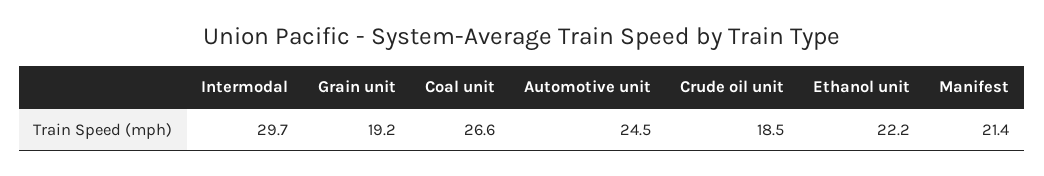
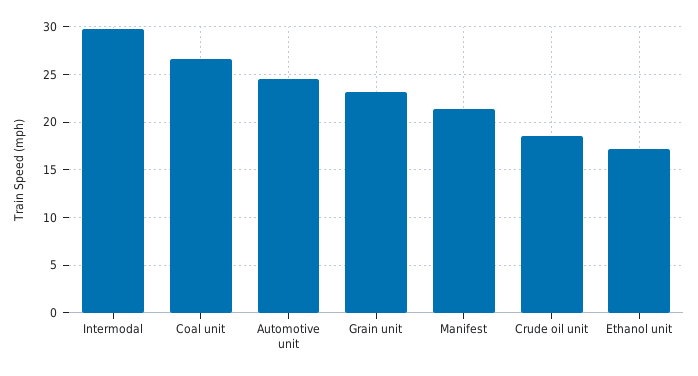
Grain unit: 19.2 -> 23
Ethanol unit: 22.2 -> 17

